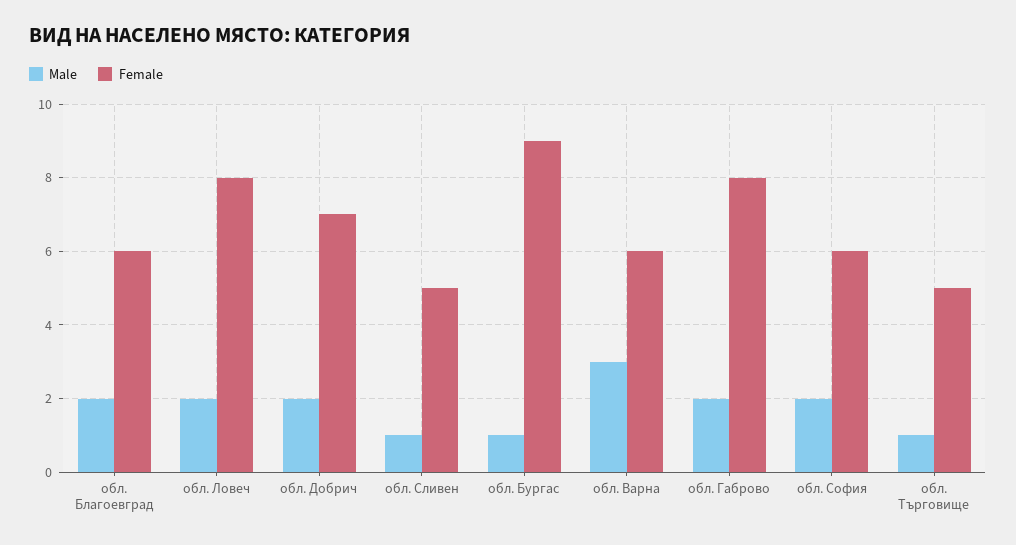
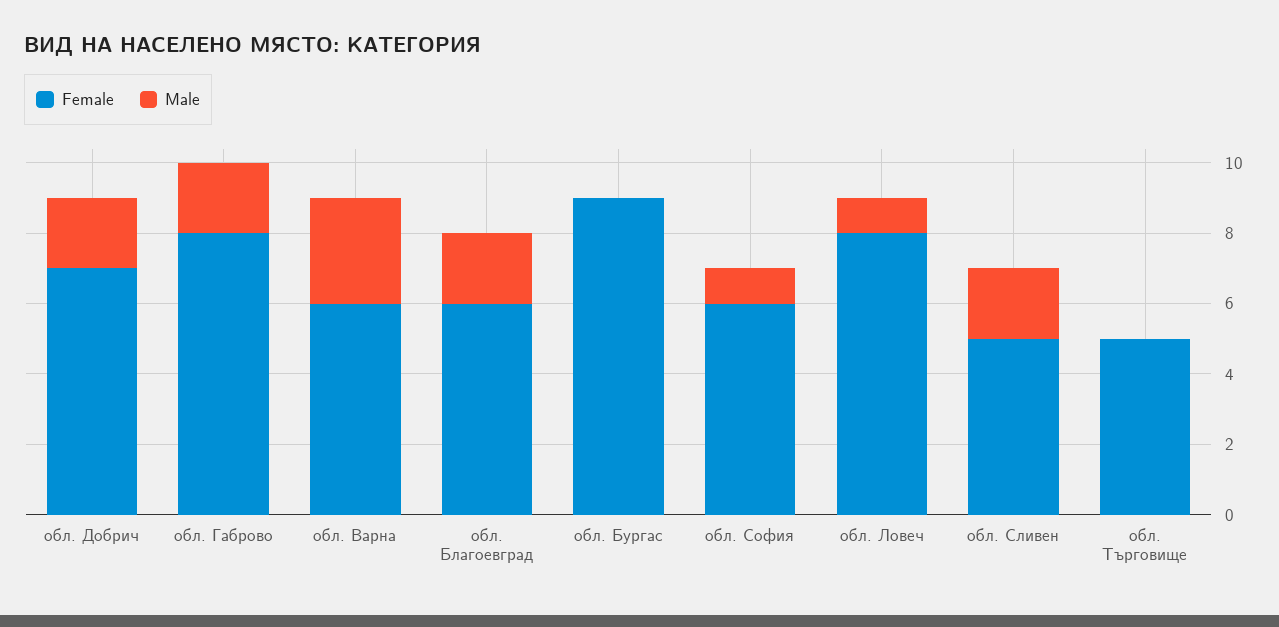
Male, обл. Ловеч: 2 -> 1
Male, обл. Сливен: 1 -> 2
Male, обл. Бургас: 1 -> 0
Male, обл. София: 2 -> 1
Male, обл. Търговище: 1 -> 0

